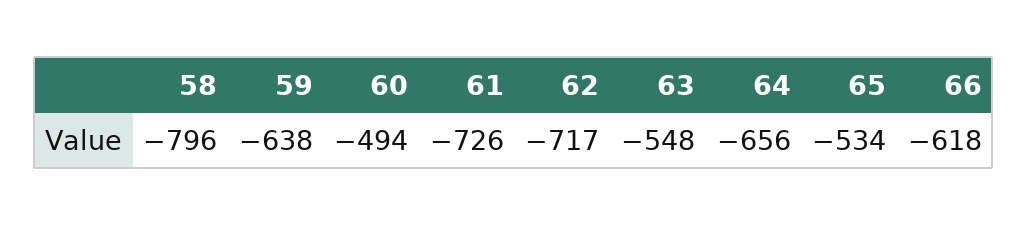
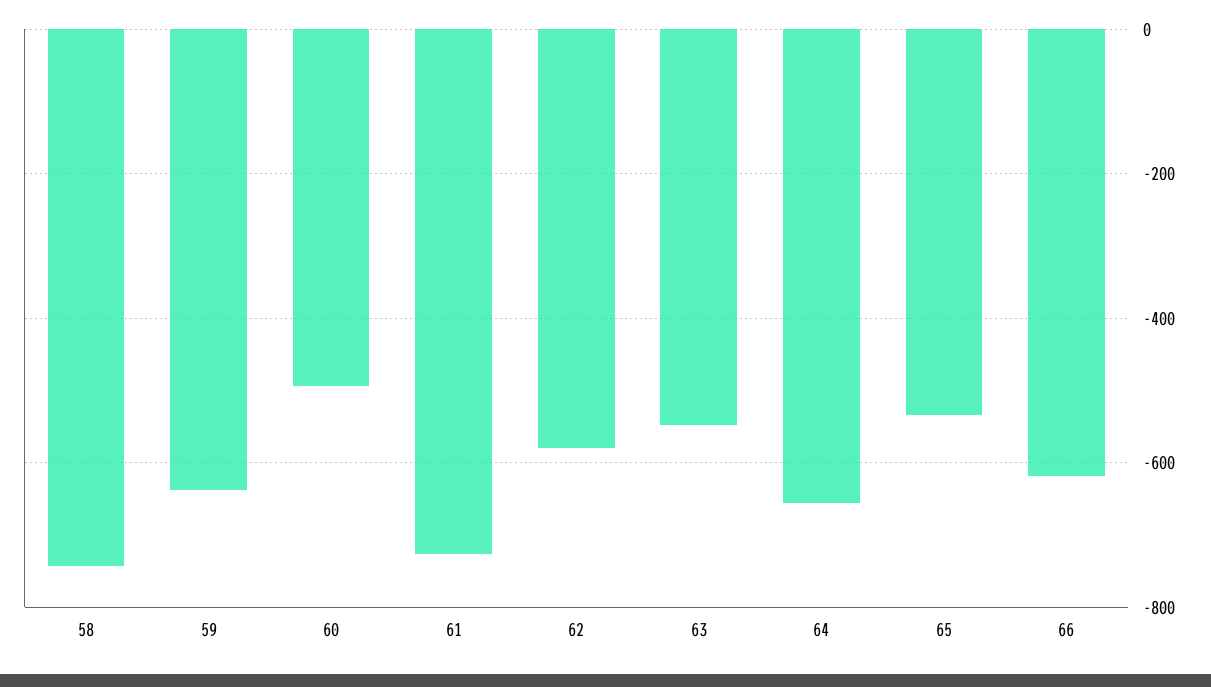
58: -796 -> -740
62: -717 -> -580

